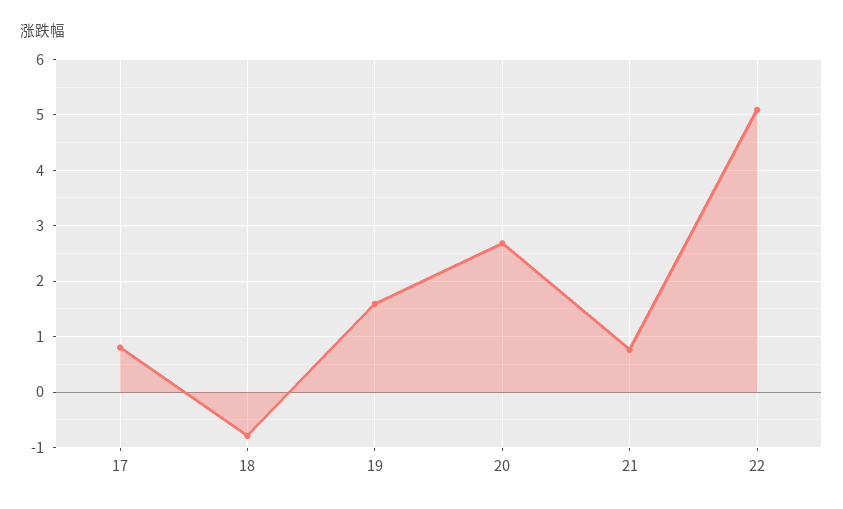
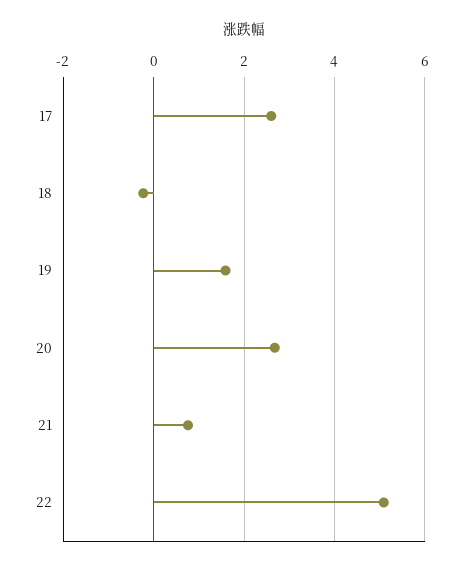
17: 0.8 -> 2.6
18: -0.8 -> -0.2

